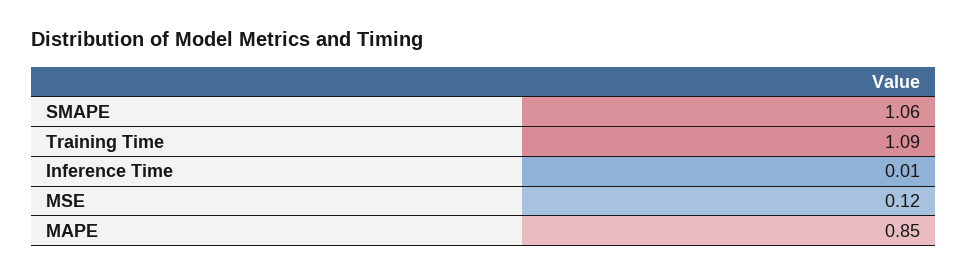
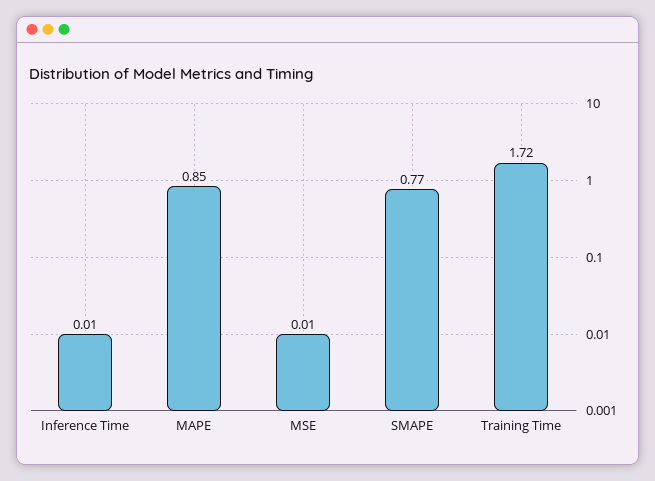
SMAPE: 1.06 -> 0.77
Training Time: 1.09 -> 1.72
MSE: 0.12 -> 0.01

